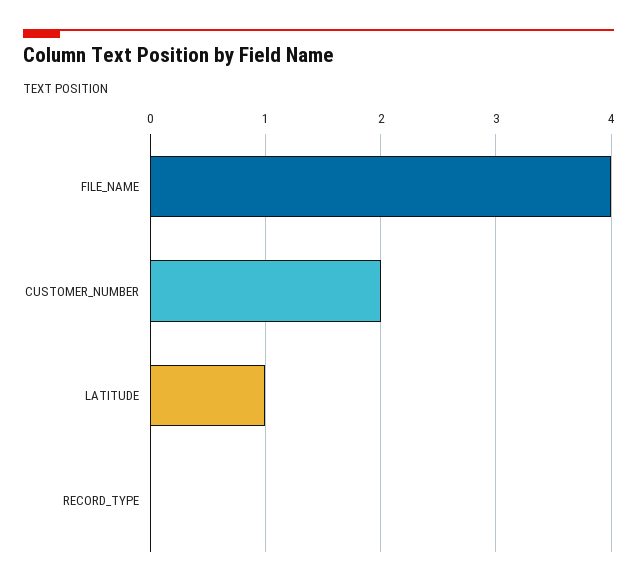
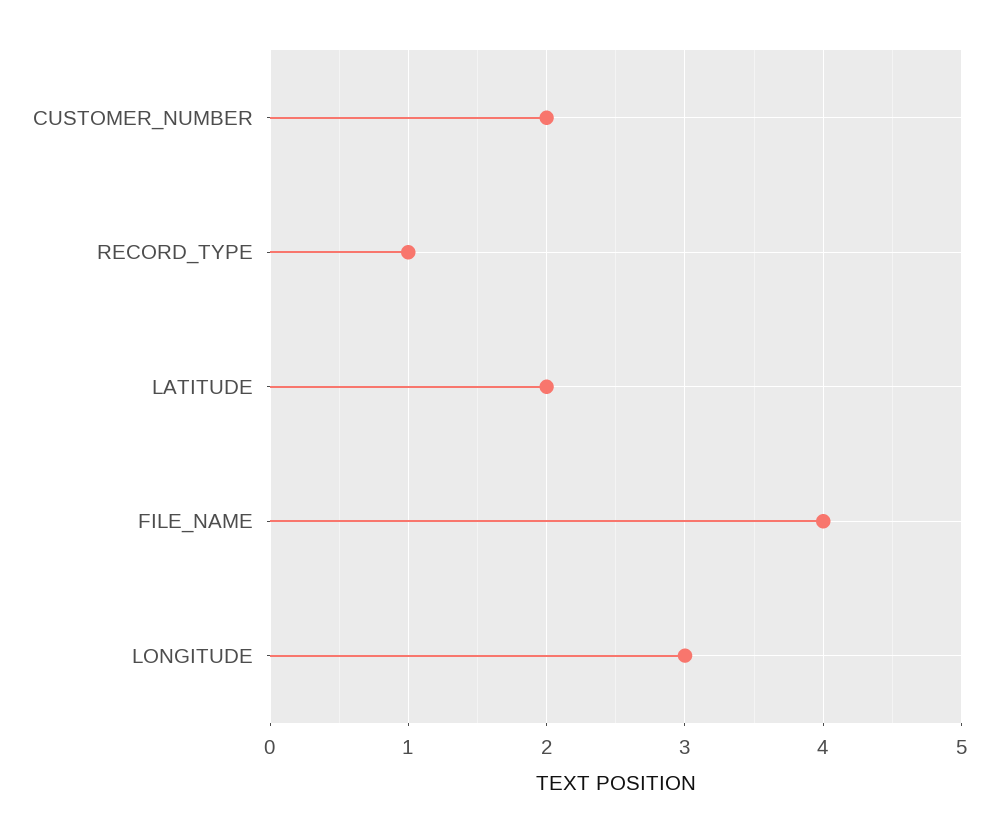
LATITUDE: 1 -> 2
RECORD_TYPE: 0 -> 1
LONGITUDE: none -> 3

